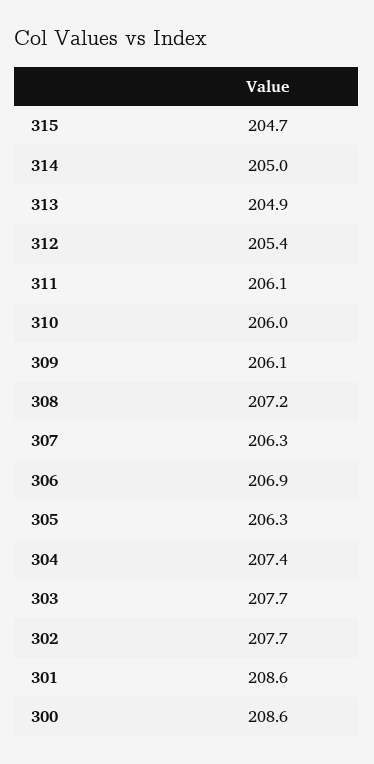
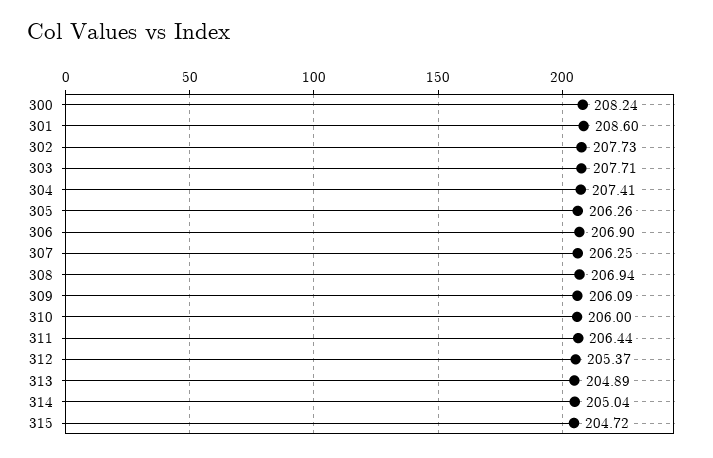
311: 206.1 -> 206.44
308: 207.2 -> 206.94
300: 208.6 -> 208.24

